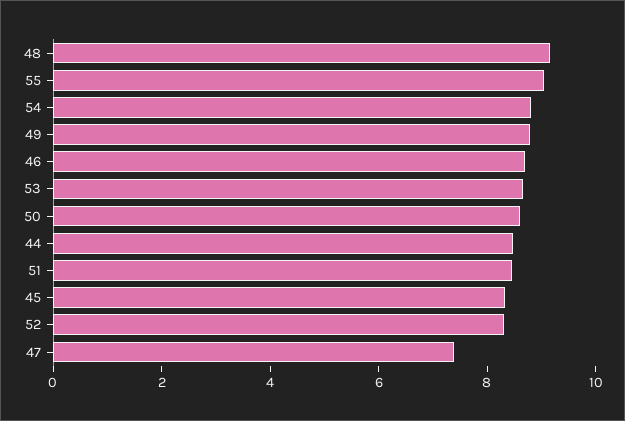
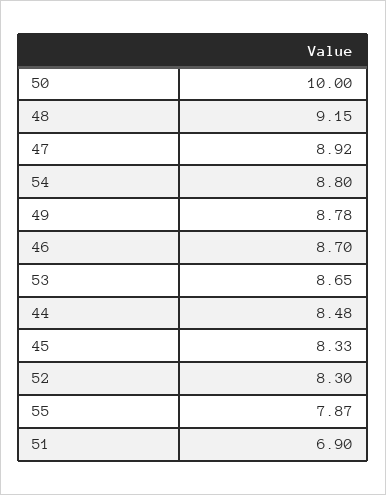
55: 9 -> 7.87
50: 8.5 -> 10
51: 8.5 -> 6.9
47: 7.5 -> 8.92

